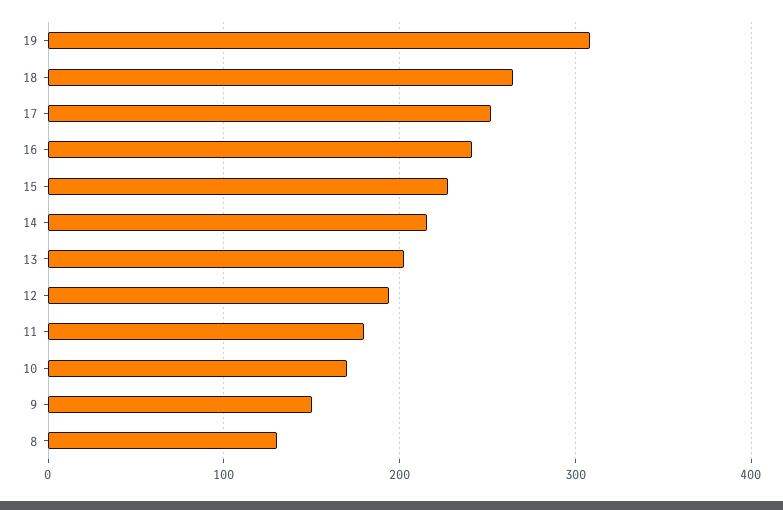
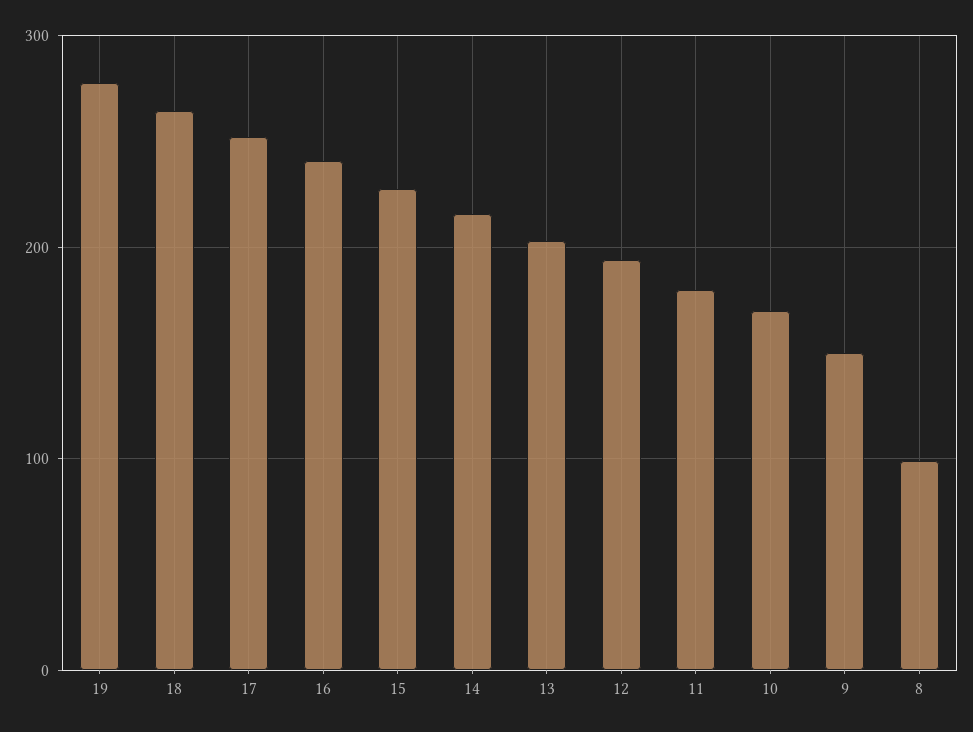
19: 310 -> 280
8: 130 -> 100

